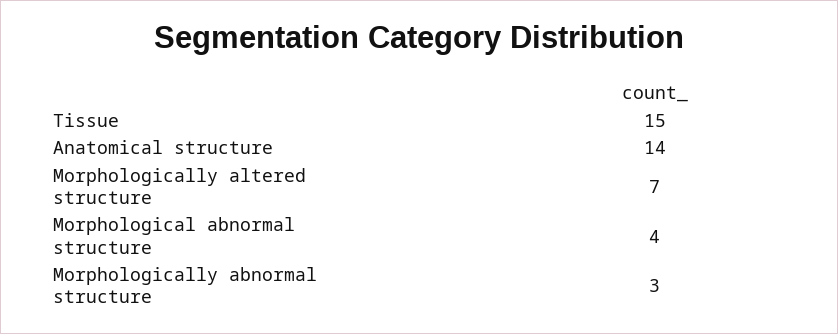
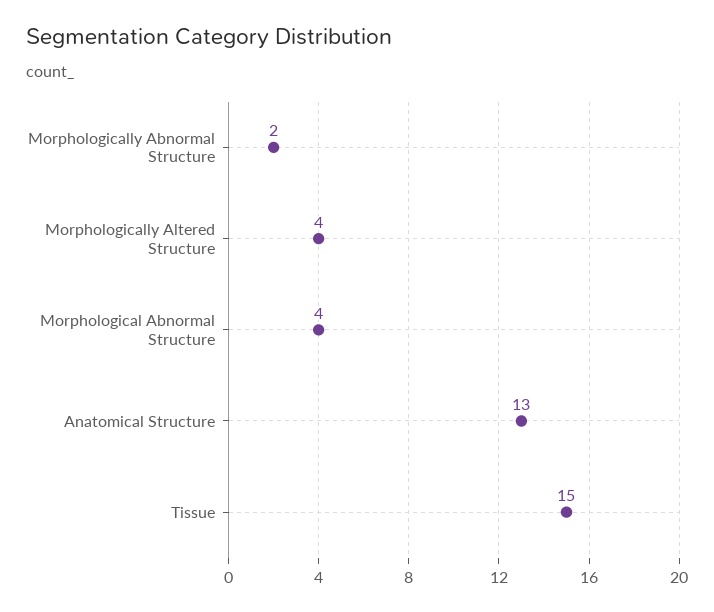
Anatomical structure: 14 -> 13
Morphologically altered structure: 7 -> 4
Morphologically abnormal structure: 3 -> 2

